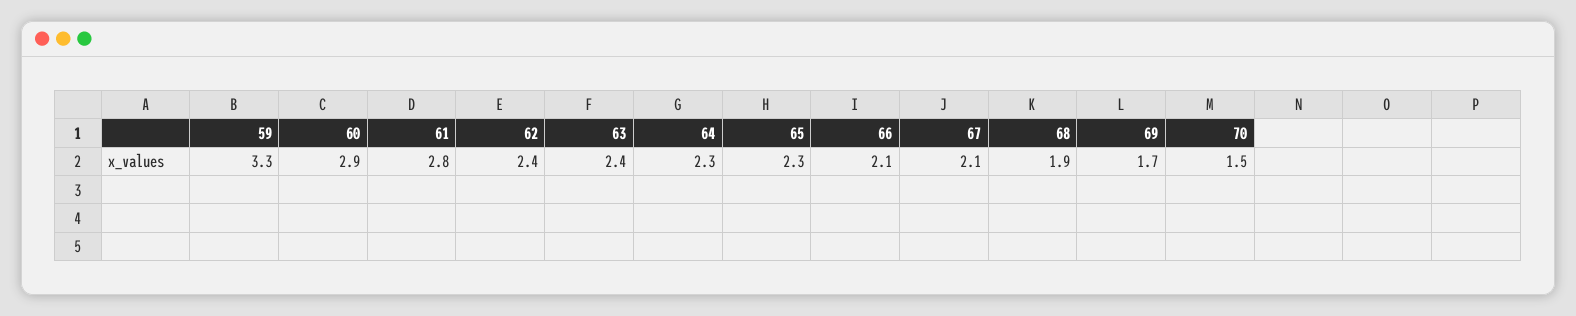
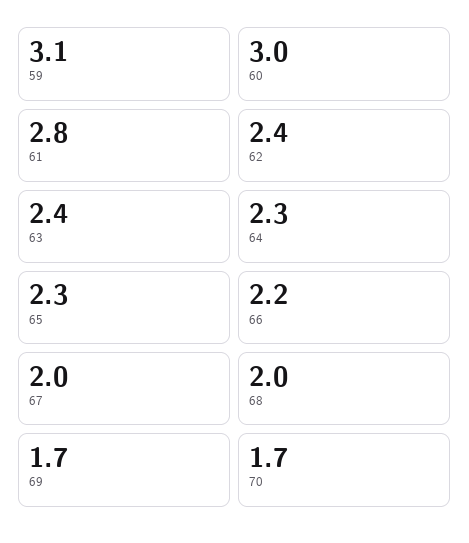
59: 3.3 -> 3.1
60: 2.9 -> 3
66: 2.1 -> 2.2
67: 2.1 -> 2
68: 1.9 -> 2
70: 1.5 -> 1.7

